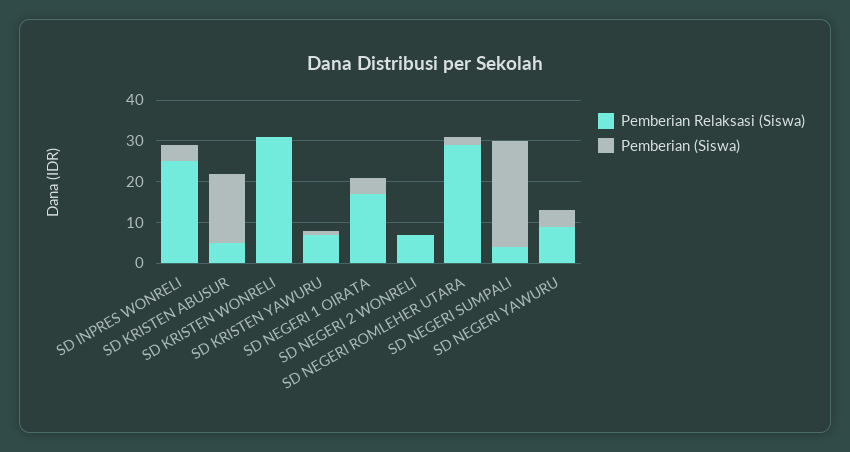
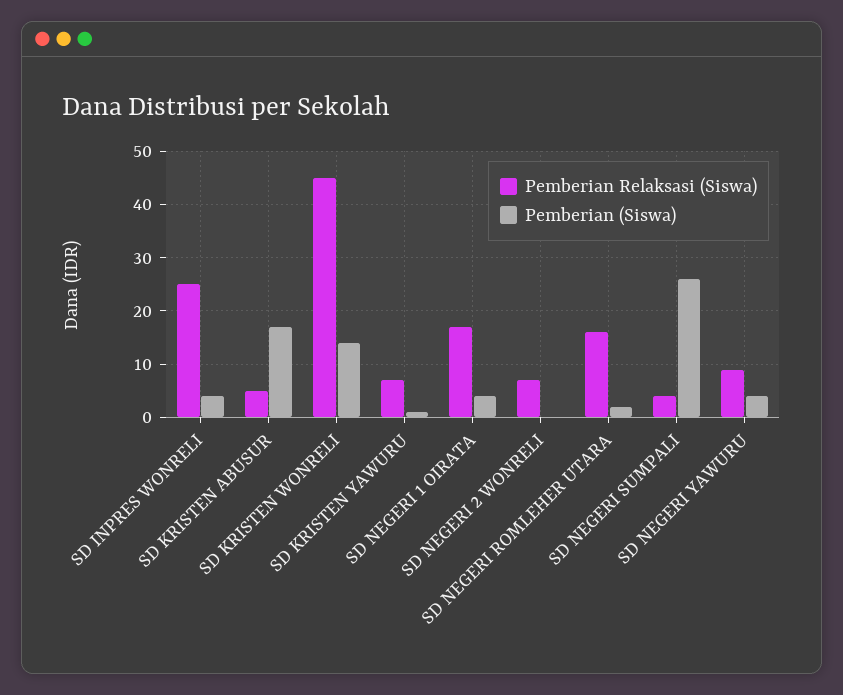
Pemberian Relaksasi (Siswa), SD KRISTEN WONRELI: 30 -> 45
Pemberian (Siswa), SD KRISTEN WONRELI: 0 -> 15
Pemberian Relaksasi (Siswa), SD NEGERI ROMLEHER UTARA: 30 -> 15

